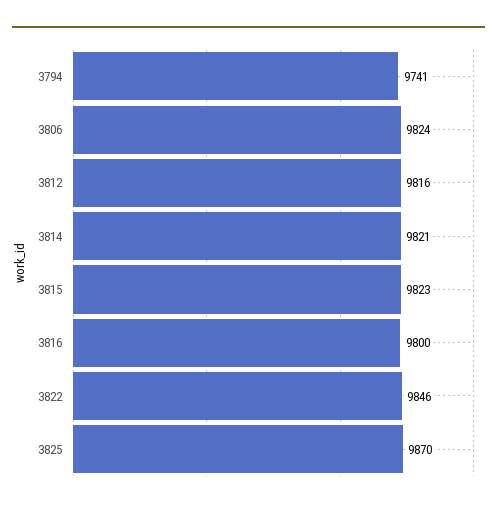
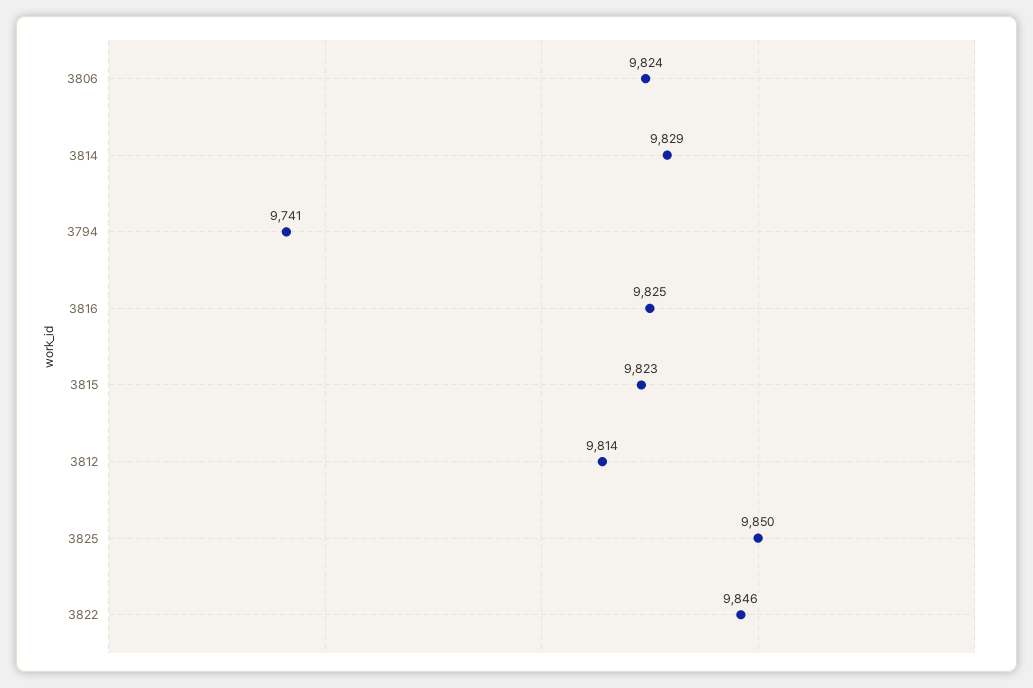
3812: 9816 -> 9814
3814: 9821 -> 9829
3816: 9800 -> 9825
3825: 9870 -> 9850

